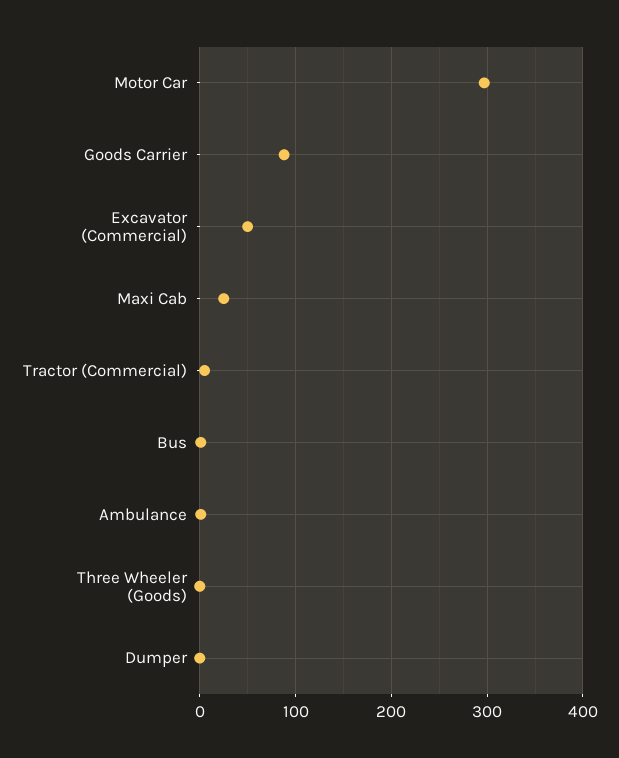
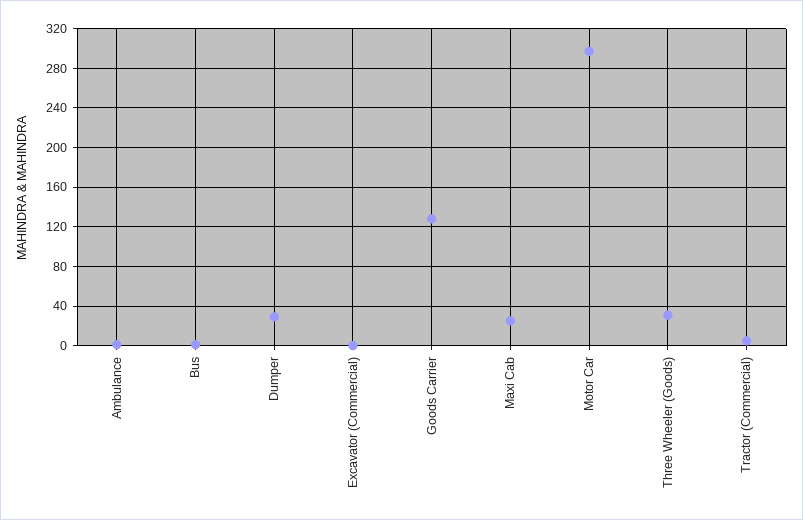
Goods Carrier: 90 -> 130
Excavator (Commercial): 50 -> 0
Three Wheeler (Goods): 0 -> 30
Dumper: 0 -> 30

